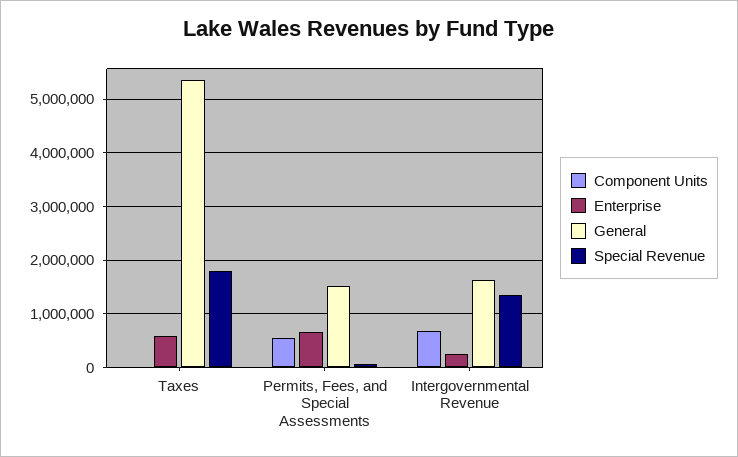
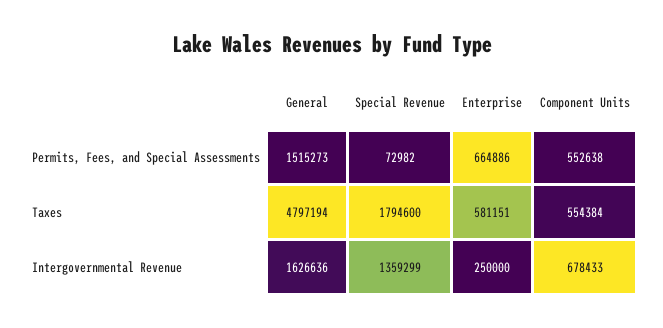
Component Units, Taxes: 0 -> 554384
General, Taxes: 5400000 -> 4797194

